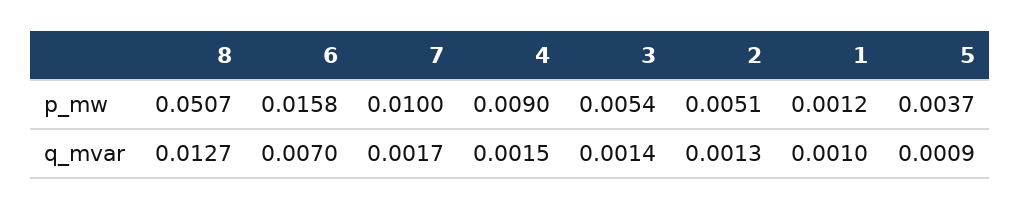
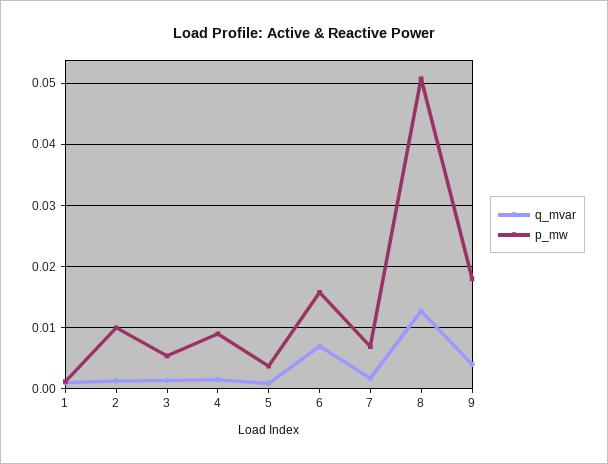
p_mw, 7: 0.01 -> 0.007
p_mw, 2: 0.0051 -> 0.01
q_mvar, 9: none -> 0.004
p_mw, 9: none -> 0.018

